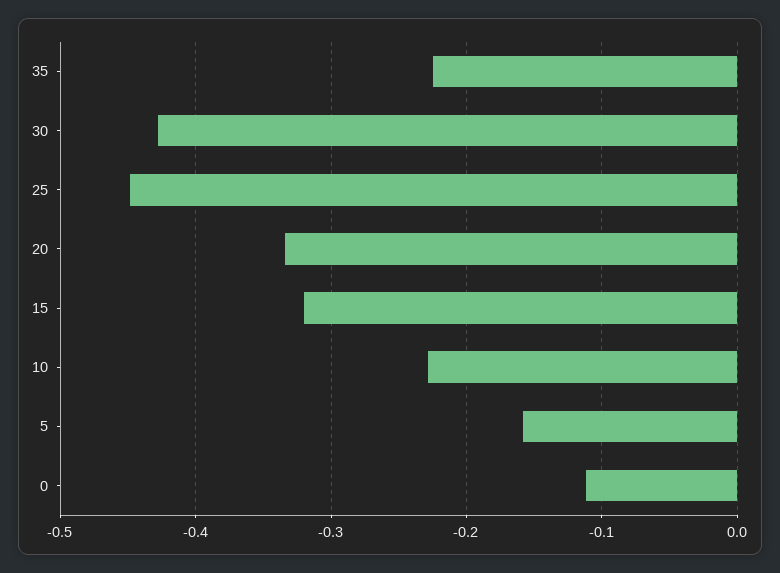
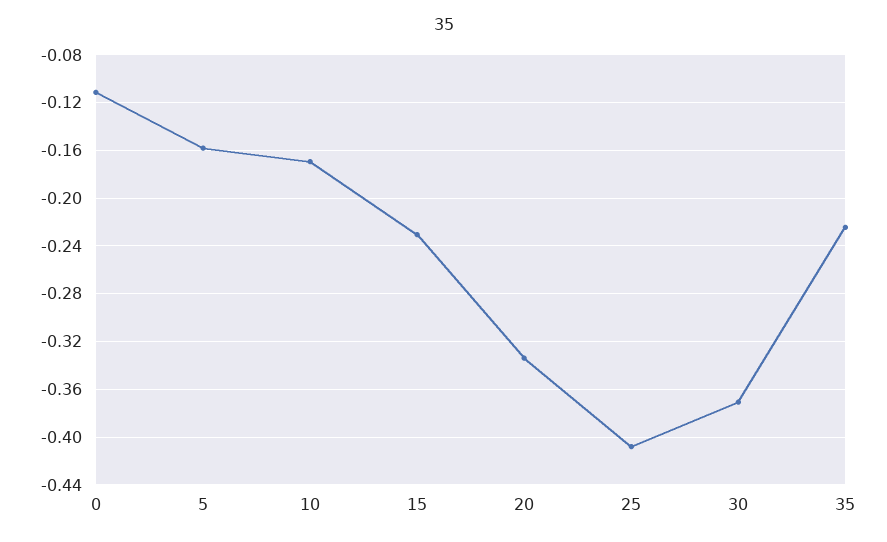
30: -0.43 -> -0.37
25: -0.45 -> -0.41
15: -0.32 -> -0.23
10: -0.23 -> -0.17

